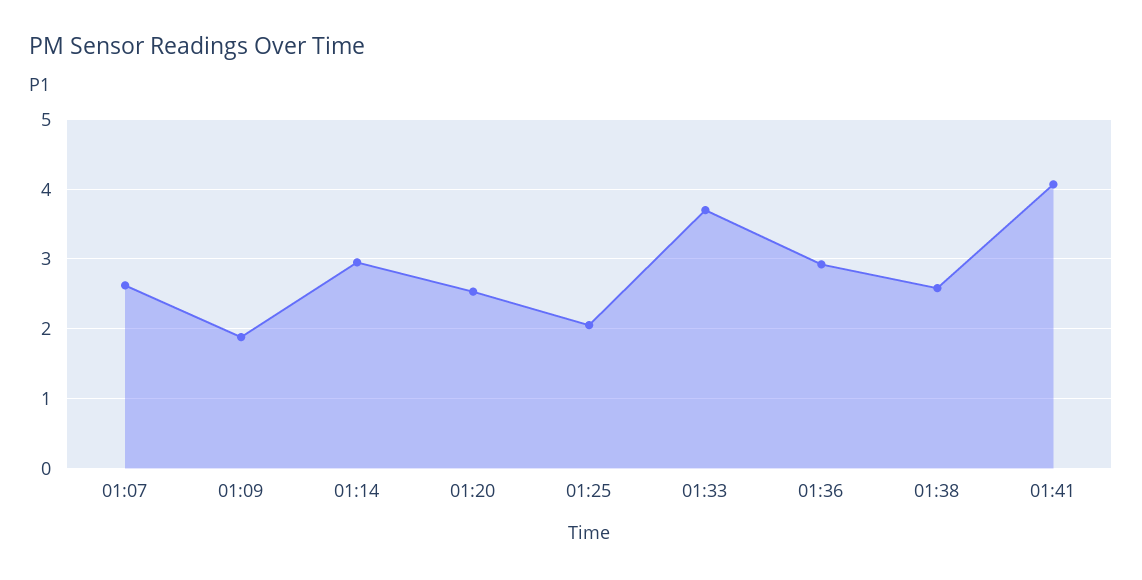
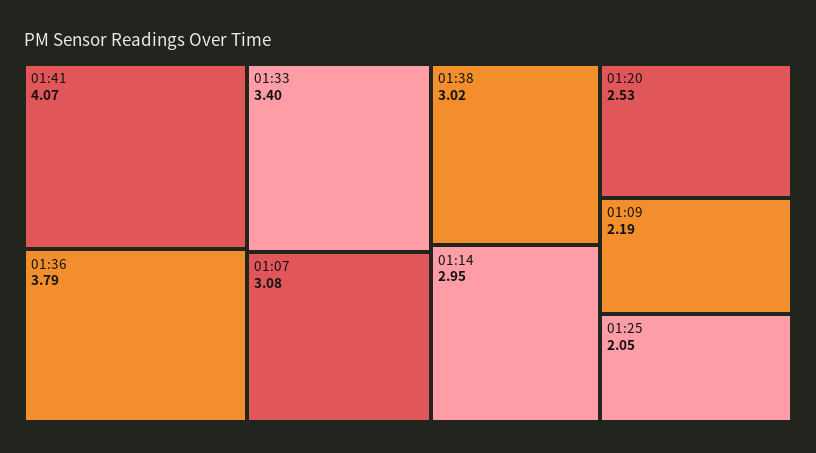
01:07: 2.6 -> 3.08
01:09: 1.9 -> 2.19
01:33: 3.7 -> 3.4
01:36: 2.9 -> 3.79
01:38: 2.6 -> 3.02

